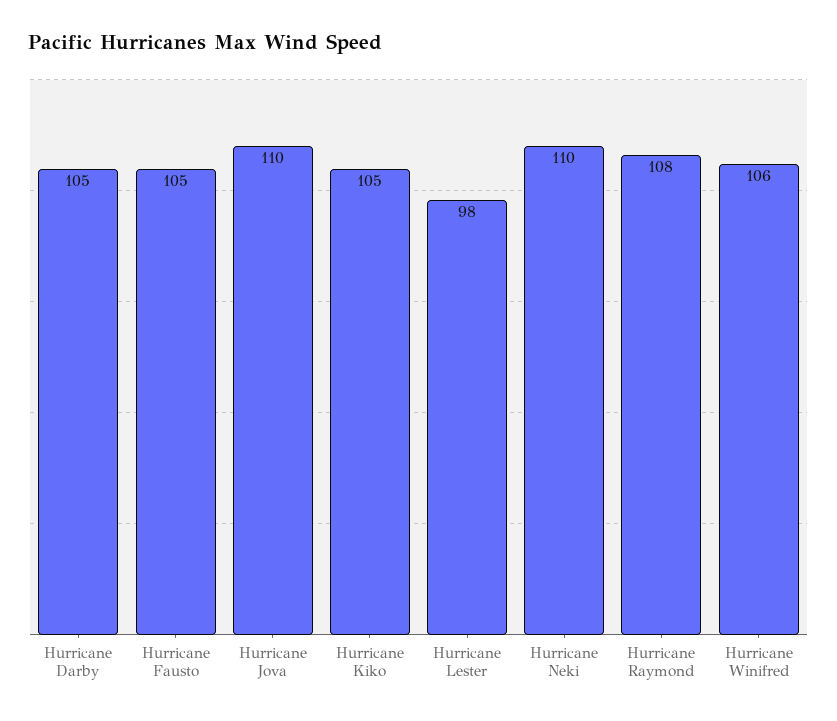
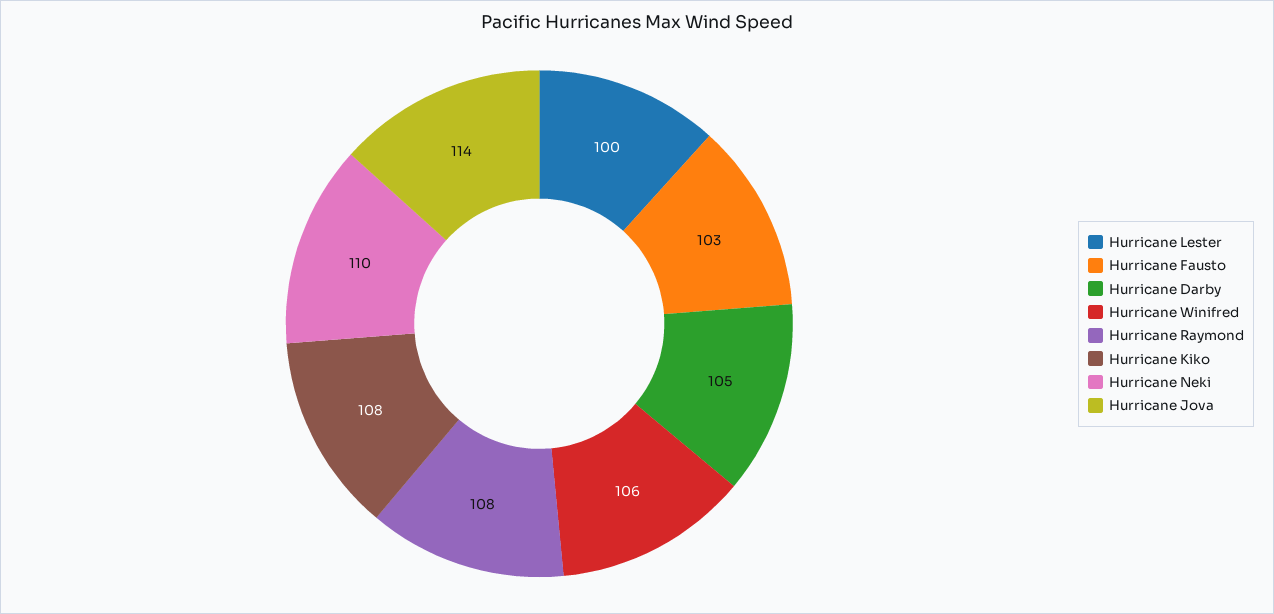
Hurricane Fausto: 105 -> 103
Hurricane Jova: 110 -> 114
Hurricane Kiko: 105 -> 108
Hurricane Lester: 98 -> 100

